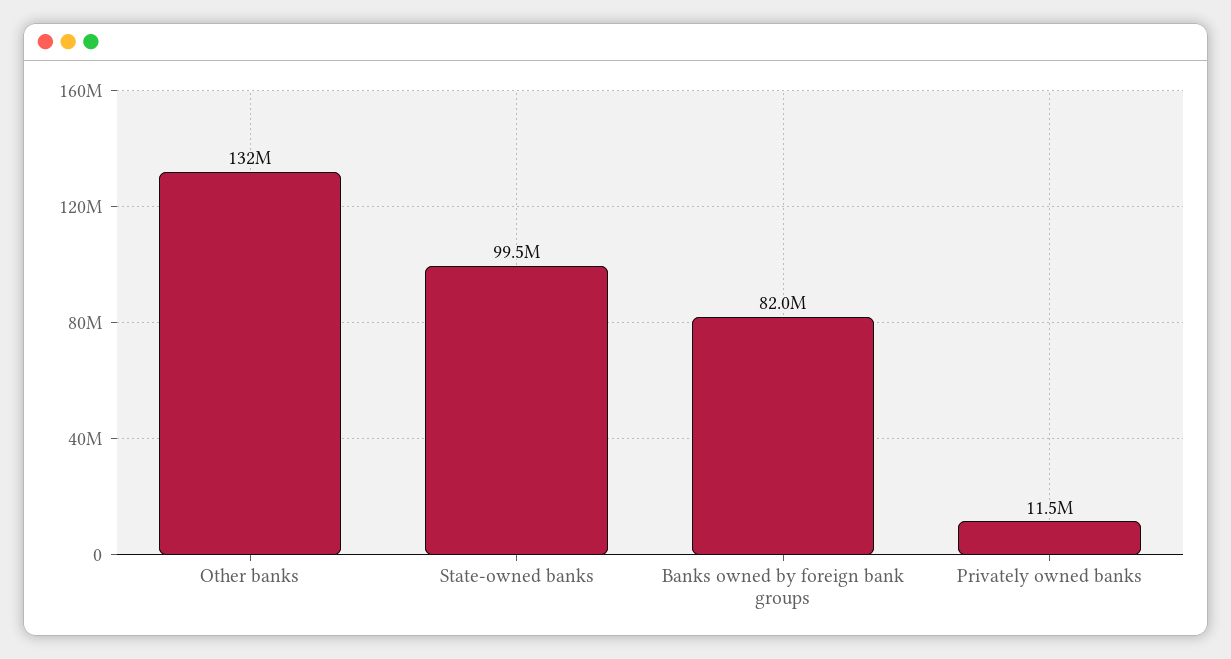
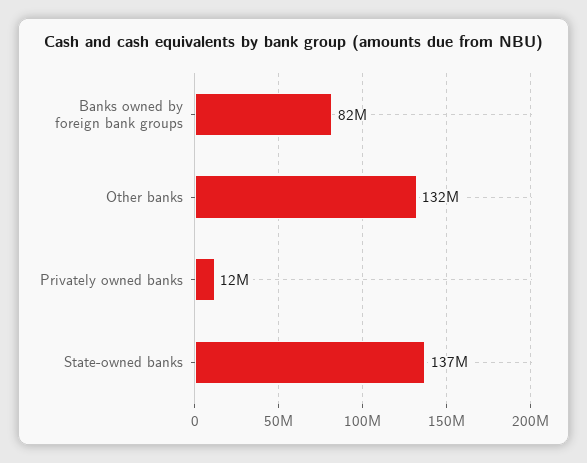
State-owned banks: 99500000 -> 137000000

